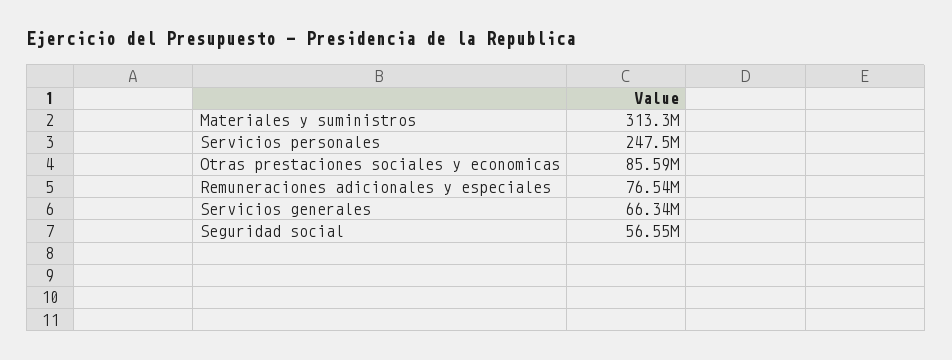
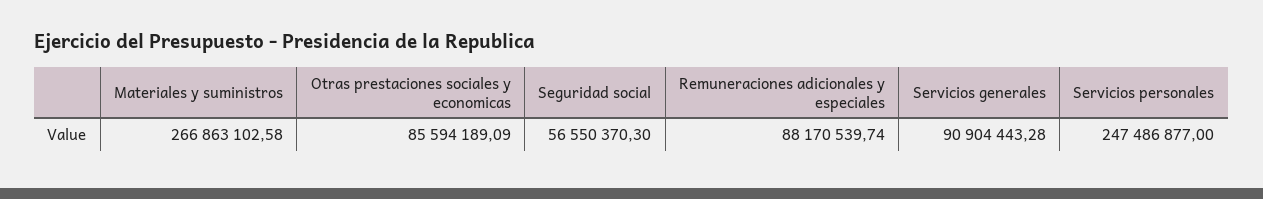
Materiales y suministros: 313300000 -> 266863102.58
Remuneraciones adicionales y especiales: 76540000 -> 88170539.74
Servicios generales: 66340000 -> 90904443.28

